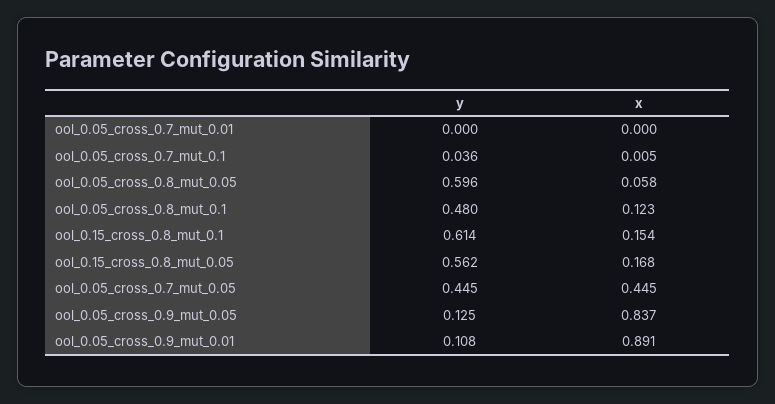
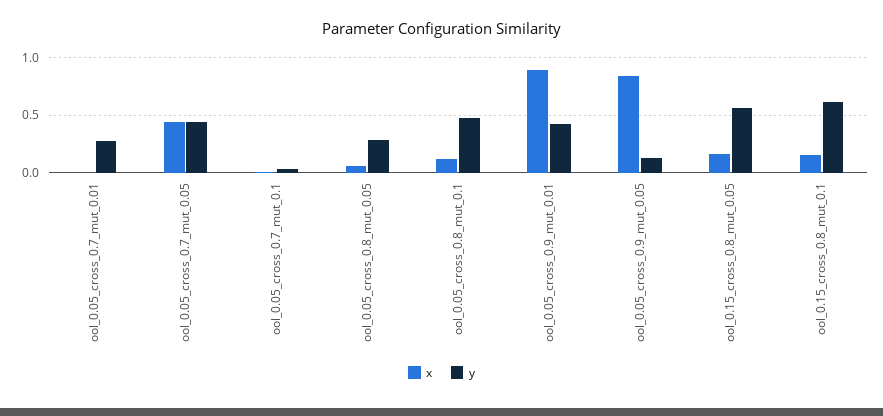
y, ool_0.05_cross_0.7_mut_0.01: 0 -> 0.3
y, ool_0.05_cross_0.8_mut_0.05: 0.596 -> 0.3
y, ool_0.05_cross_0.9_mut_0.01: 0.108 -> 0.4

